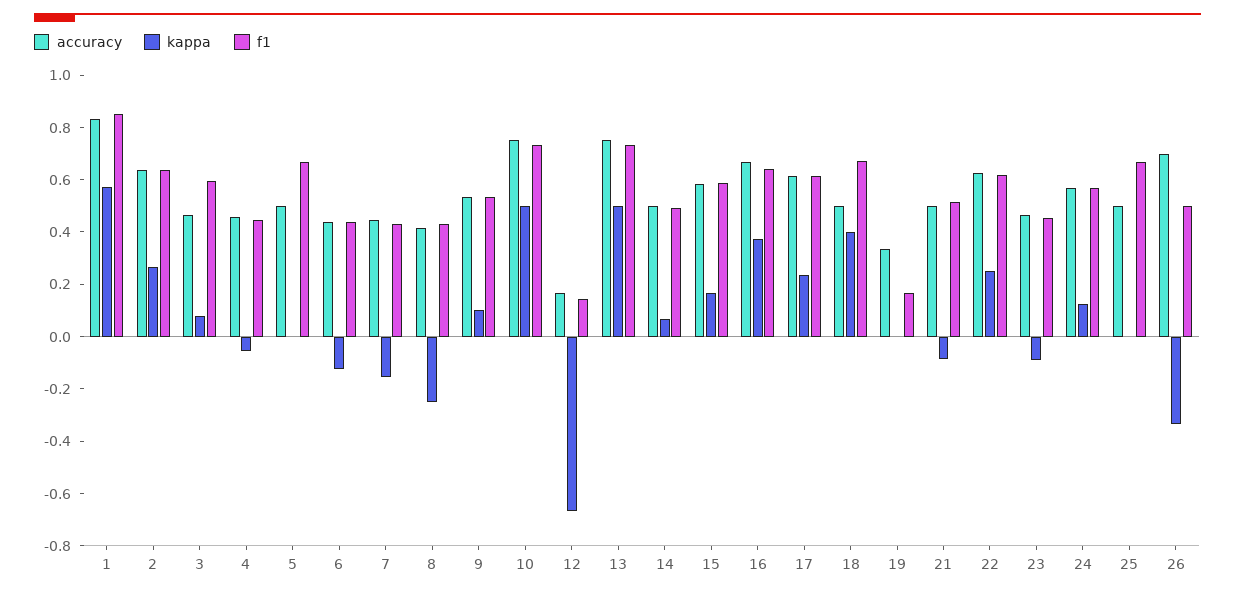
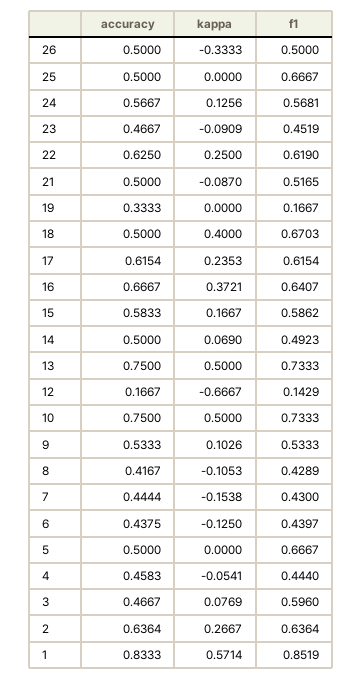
kappa, 8: -0.25 -> -0.1053
accuracy, 26: 0.7 -> 0.5

